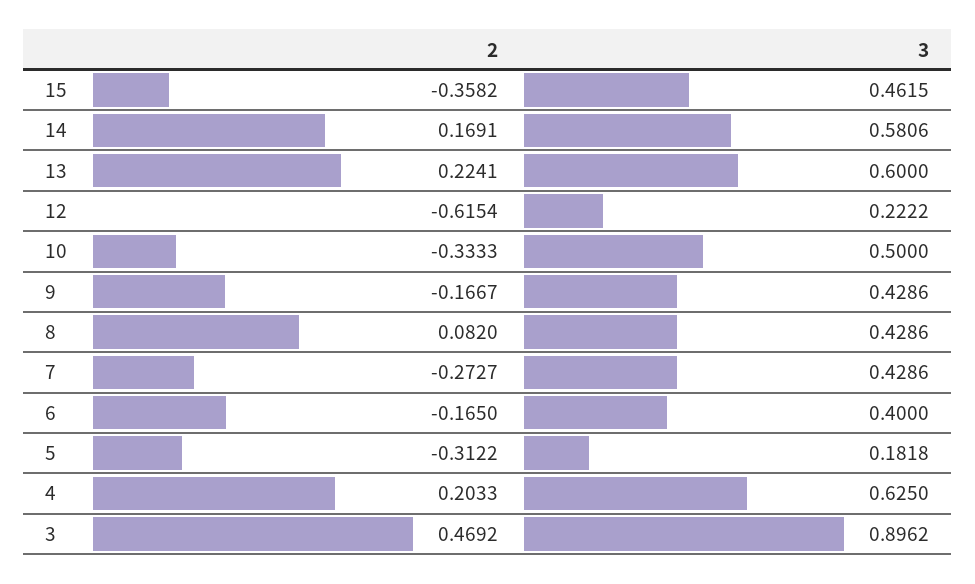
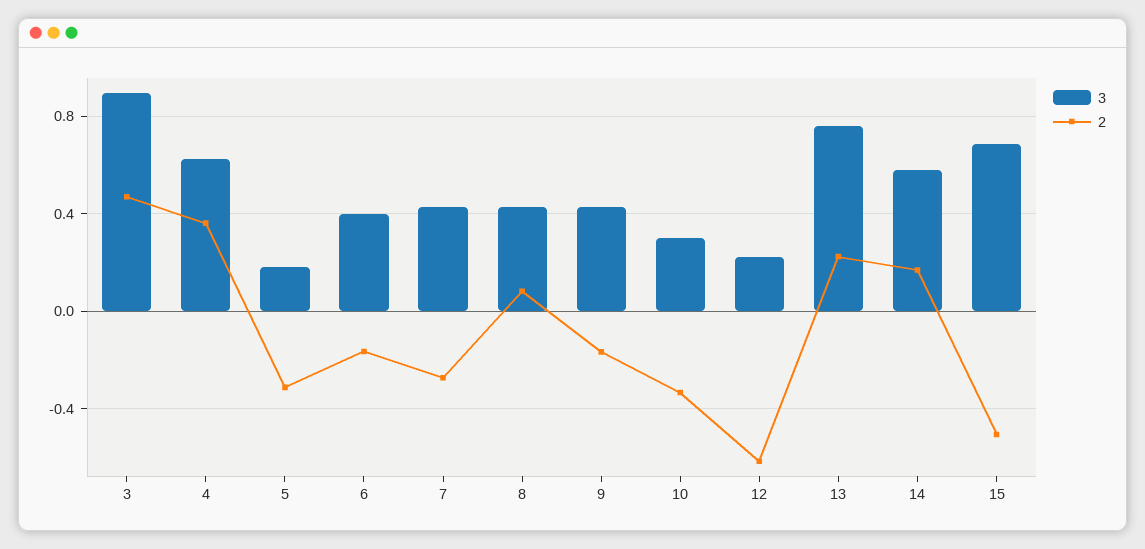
2, 15: -0.3582 -> -0.5
3, 15: 0.4615 -> 0.7
3, 13: 0.6 -> 0.75
3, 10: 0.5 -> 0.3
2, 4: 0.2033 -> 0.35

